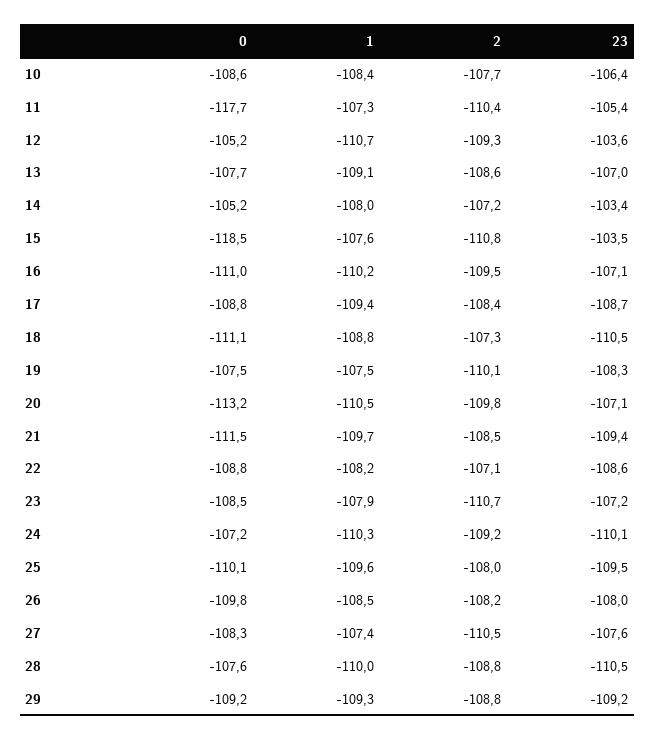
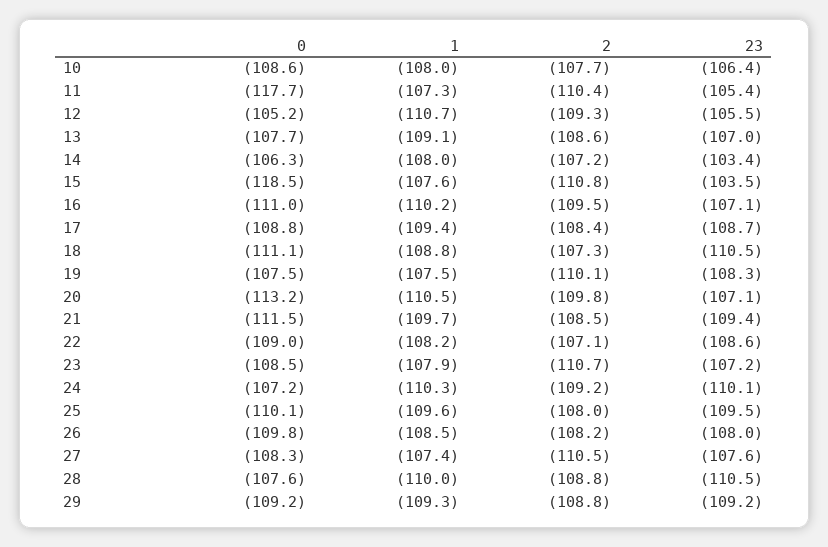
1, 10: -108.4 -> -108
23, 12: -103.6 -> -105.5
0, 14: -105.2 -> -106.3
0, 22: -108.8 -> -109

